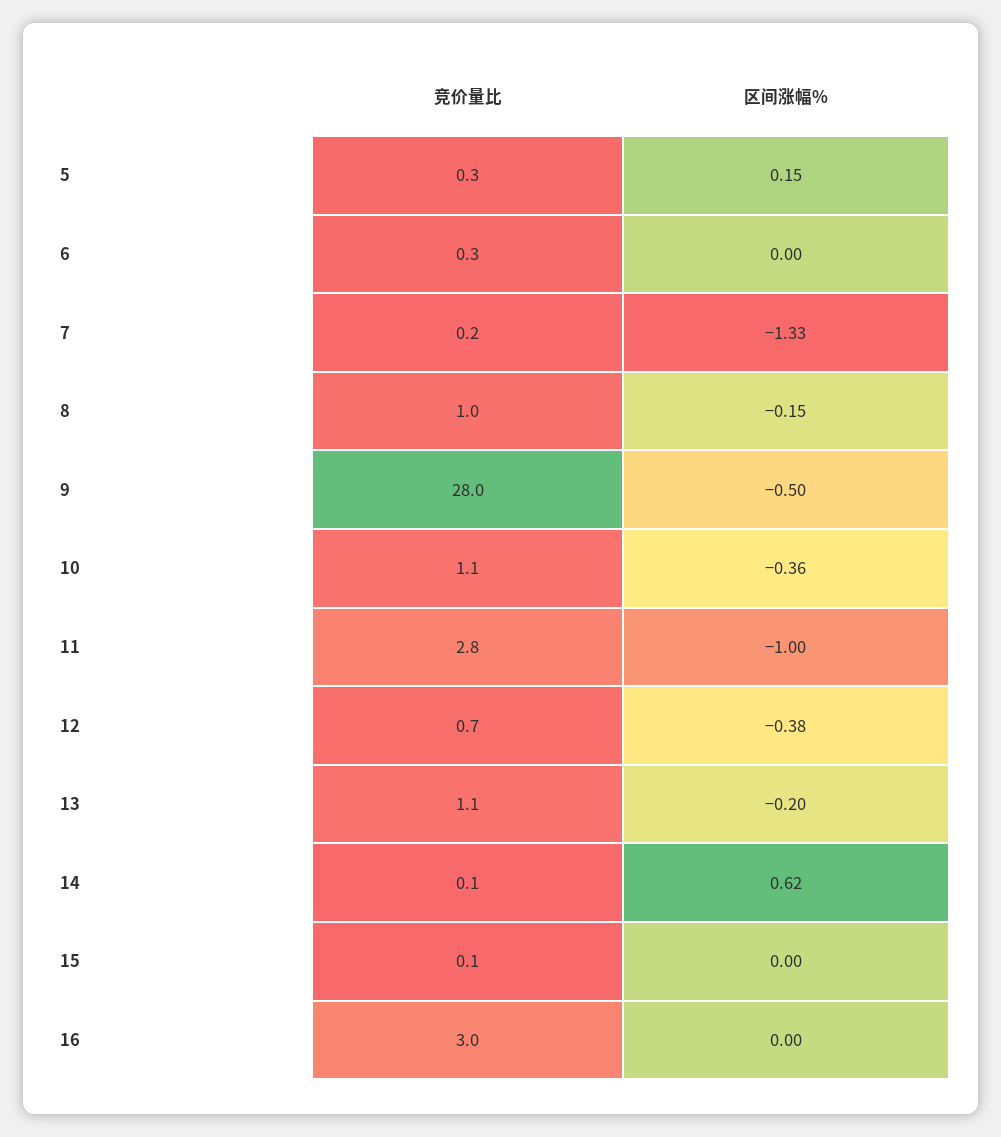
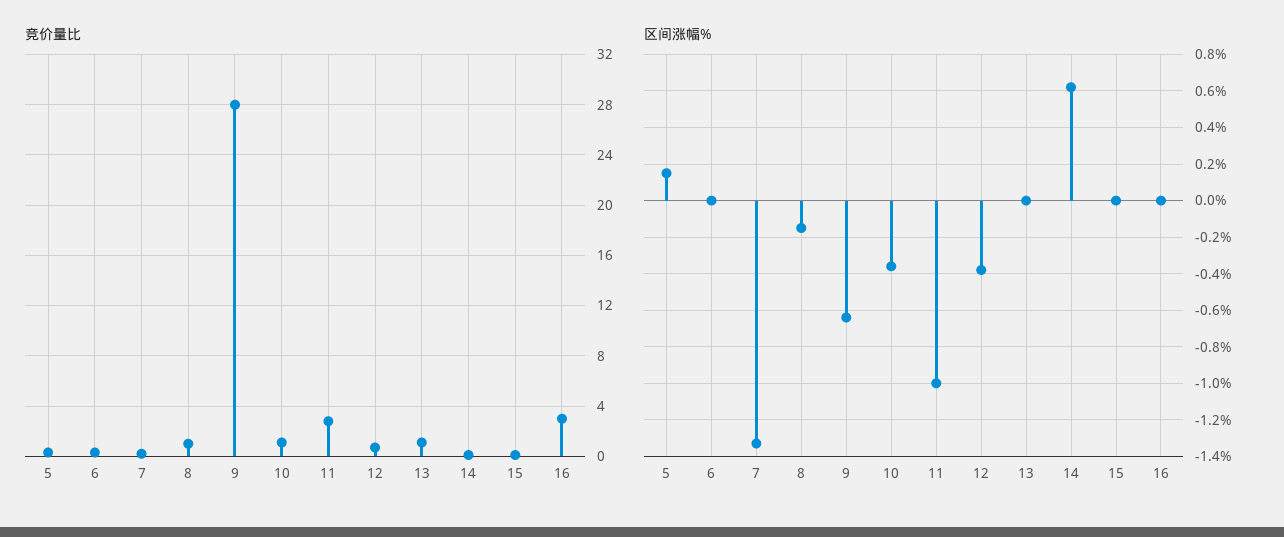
区间涨幅%, 9: -0.5 -> -0.65
区间涨幅%, 13: -0.2 -> 0

